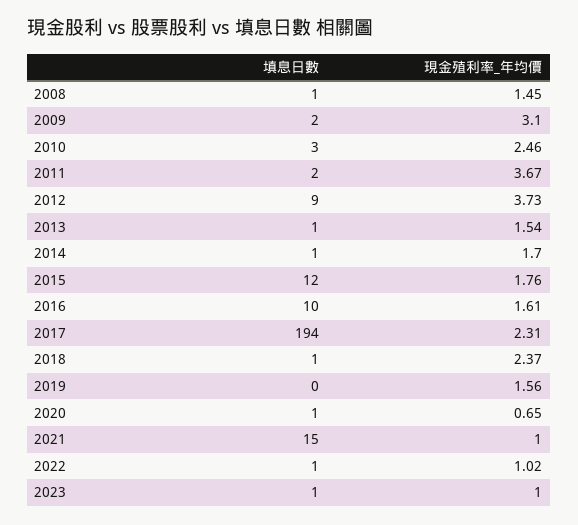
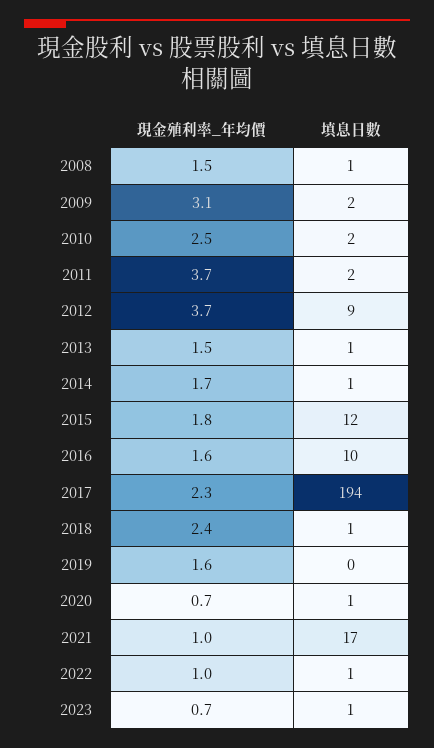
填息日數, 2010: 3 -> 2
填息日數, 2021: 15 -> 17
現金殖利率_年均價, 2023: 1 -> 0.7

